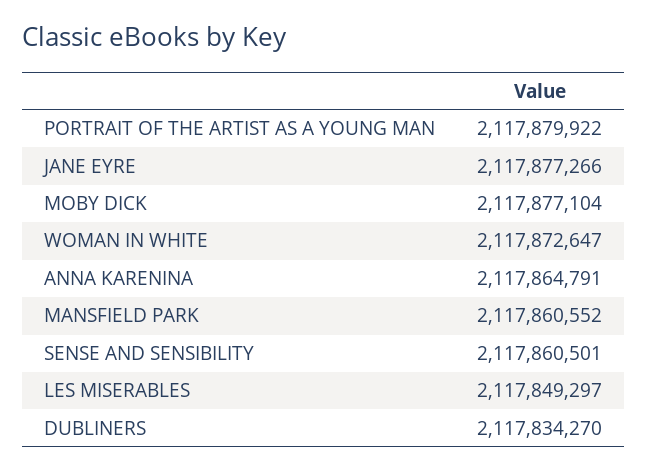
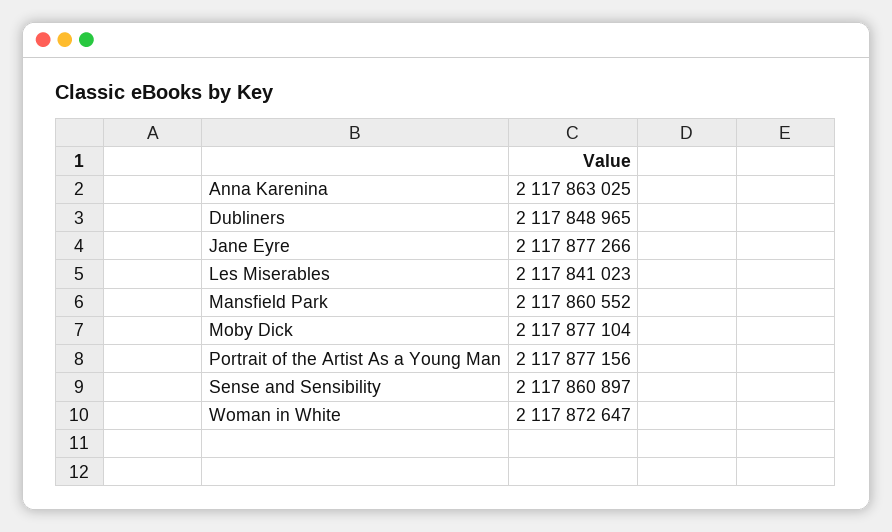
PORTRAIT OF THE ARTIST AS A YOUNG MAN: 2117879922 -> 2117877156
ANNA KARENINA: 2117864791 -> 2117863025
SENSE AND SENSIBILITY: 2117860501 -> 2117860897
LES MISERABLES: 2117849297 -> 2117841023
DUBLINERS: 2117834270 -> 2117848965

